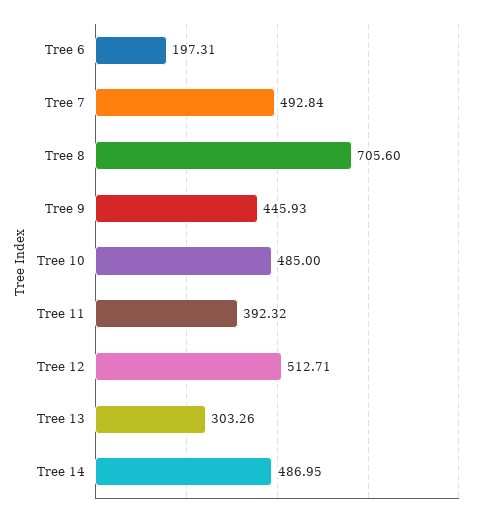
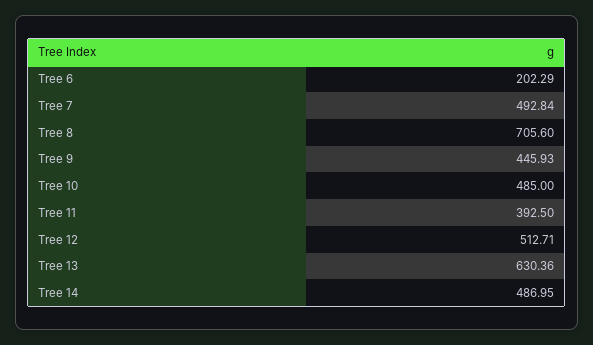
Tree 6: 197.31 -> 202.29
Tree 11: 392.32 -> 392.5
Tree 13: 303.26 -> 630.36

